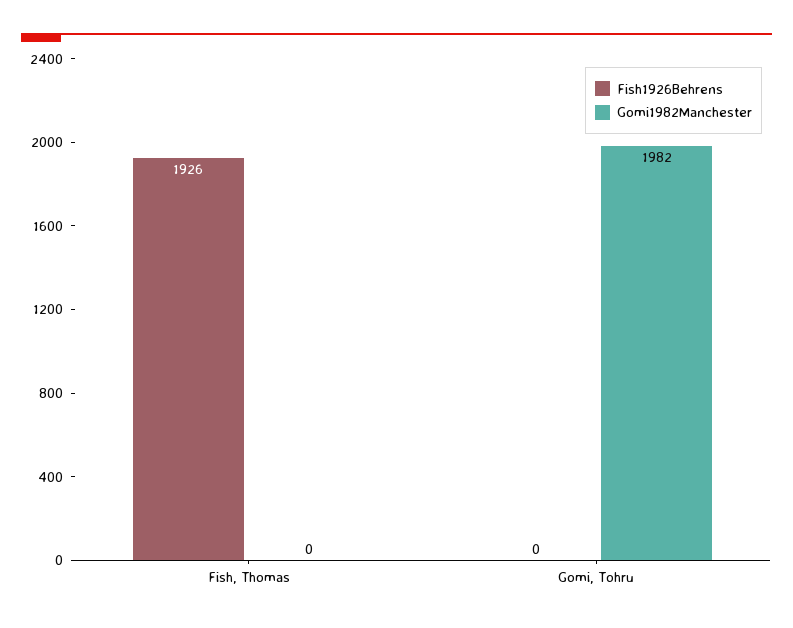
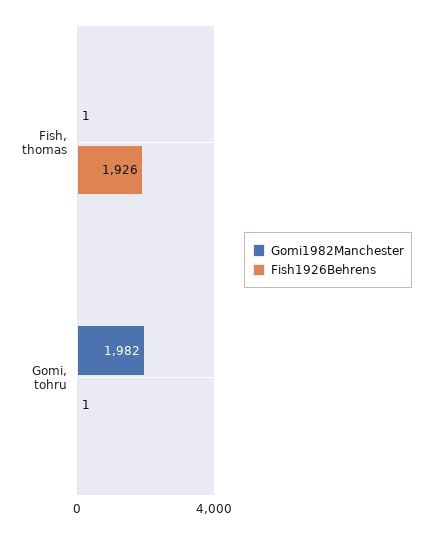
Gomi1982Manchester, Fish, Thomas: 0 -> 1
Fish1926Behrens, Gomi, Tohru: 0 -> 1

